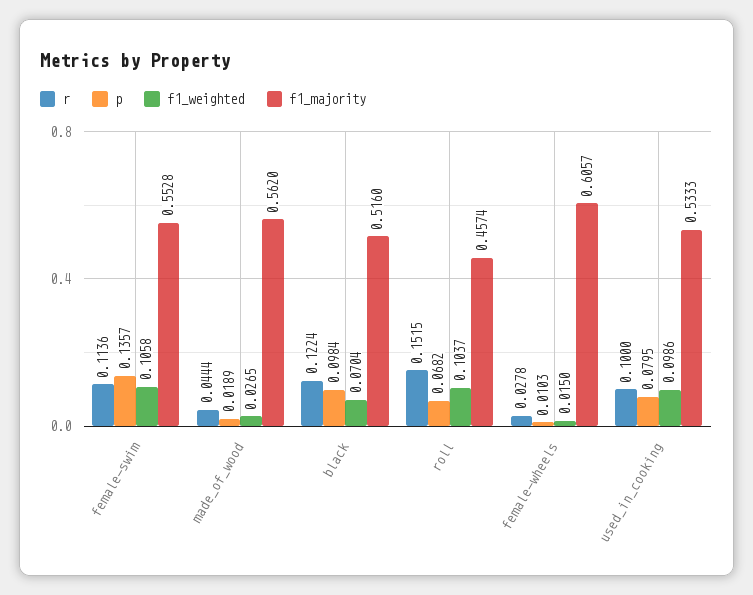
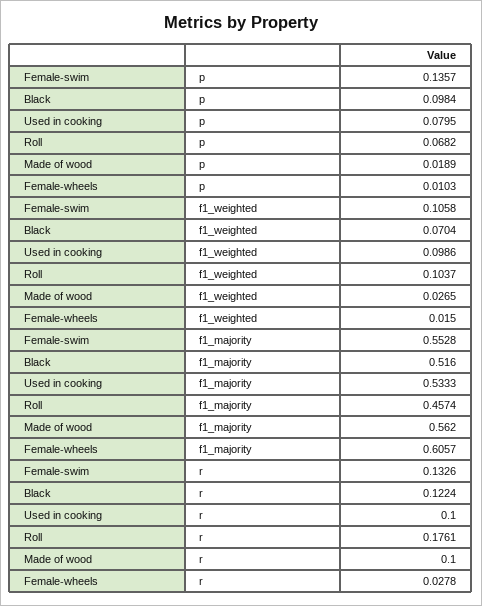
r, female-swim: 0.1136 -> 0.1326
r, made_of_wood: 0.0444 -> 0.1
r, roll: 0.1515 -> 0.1761

